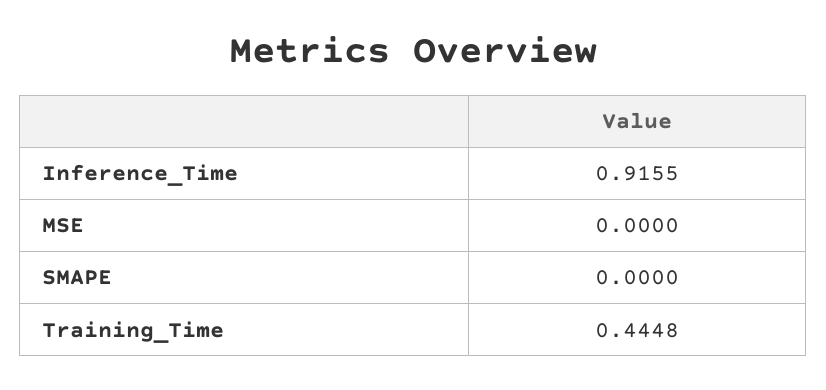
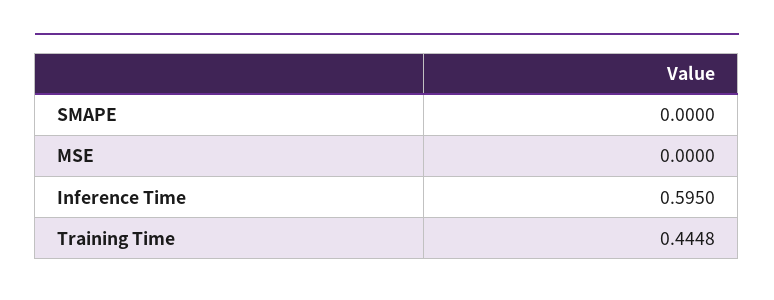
Inference_Time: 0.9155 -> 0.595

